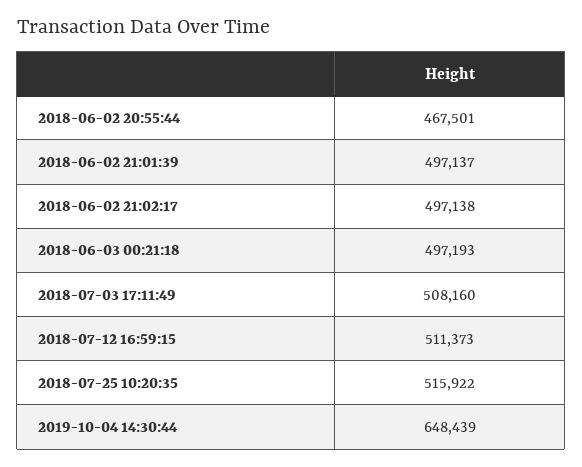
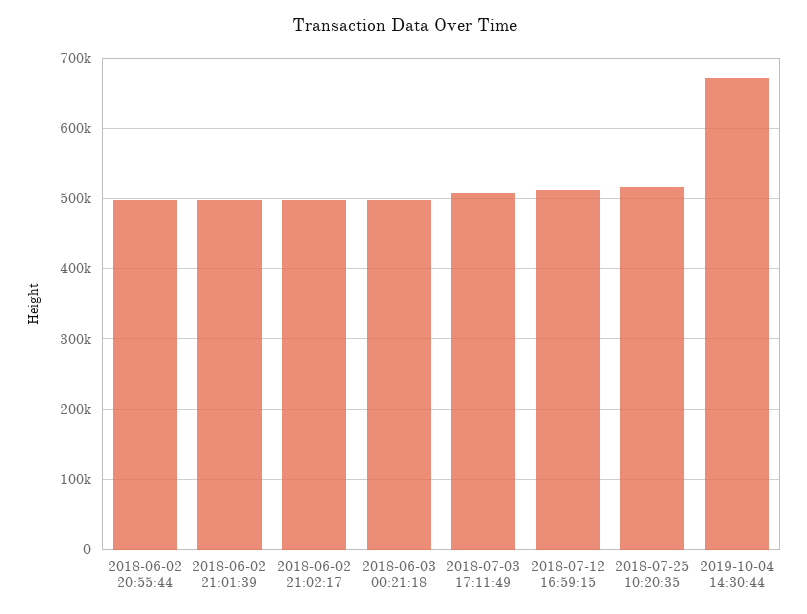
2018-06-02 20:55:44: 467501 -> 500000
2019-10-04 14:30:44: 648439 -> 670000

